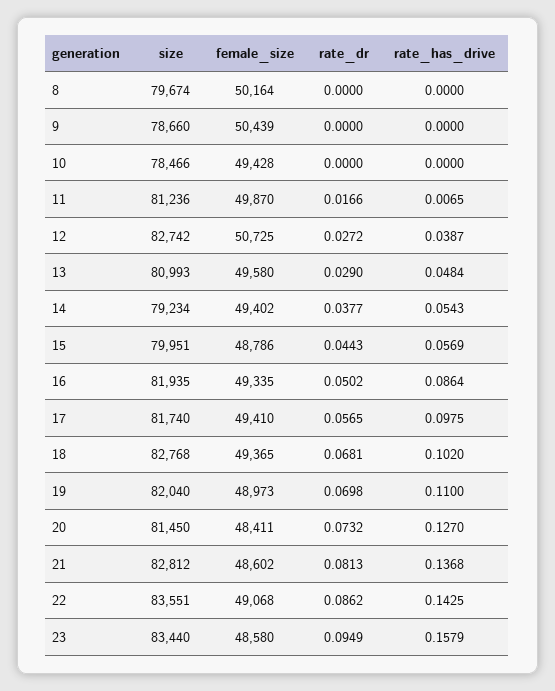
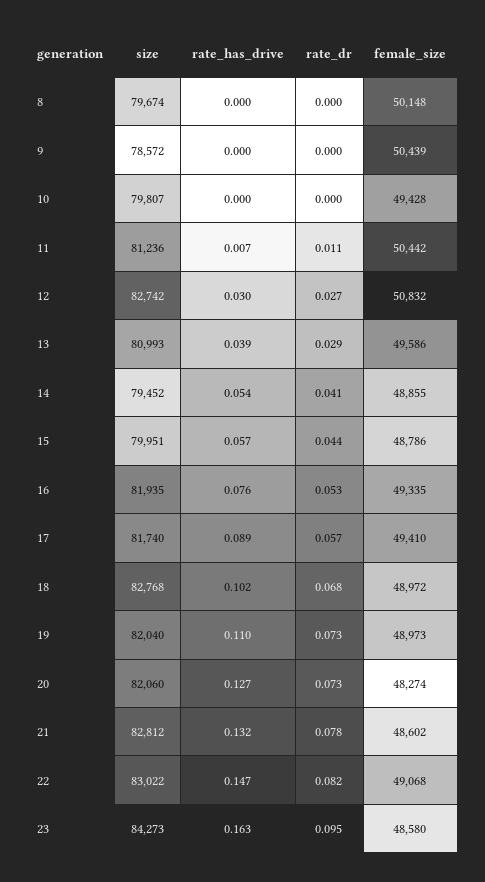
female_size, 8: 50164 -> 50148
size, 9: 78660 -> 78572
size, 10: 78466 -> 79807
female_size, 11: 49870 -> 50442
rate_dr, 11: 0.0166 -> 0.011
female_size, 12: 50725 -> 50832
rate_has_drive, 12: 0.0387 -> 0.03
female_size, 13: 49580 -> 49586
rate_has_drive, 13: 0.0484 -> 0.039
size, 14: 79234 -> 79452
female_size, 14: 49402 -> 48855
rate_dr, 14: 0.0377 -> 0.041
rate_dr, 16: 0.0502 -> 0.053
rate_has_drive, 16: 0.0864 -> 0.076
rate_has_drive, 17: 0.0975 -> 0.089
female_size, 18: 49365 -> 48972
rate_dr, 19: 0.0698 -> 0.073
size, 20: 81450 -> 82060
female_size, 20: 48411 -> 48274
rate_dr, 21: 0.0813 -> 0.078
rate_has_drive, 21: 0.1368 -> 0.132
size, 22: 83551 -> 83022
rate_dr, 22: 0.0862 -> 0.082
rate_has_drive, 22: 0.1425 -> 0.147
size, 23: 83440 -> 84273
rate_has_drive, 23: 0.1579 -> 0.163

